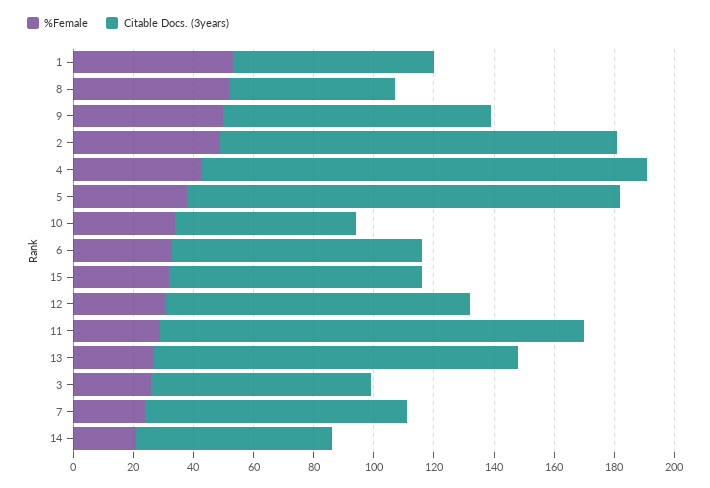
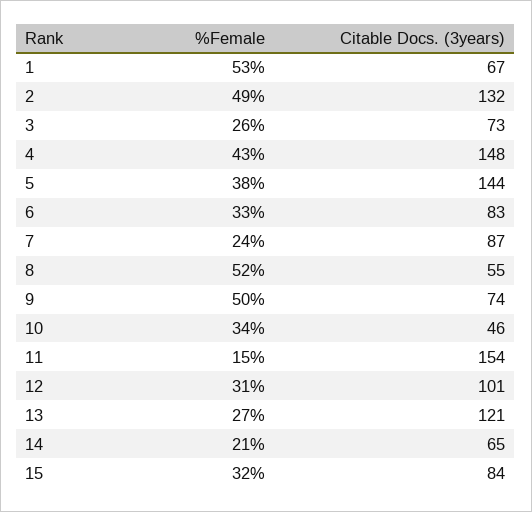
Citable Docs. (3years), 9: 90 -> 74
Citable Docs. (3years), 10: 60 -> 46
%Female, 11: 30 -> 15
Citable Docs. (3years), 11: 140 -> 154

